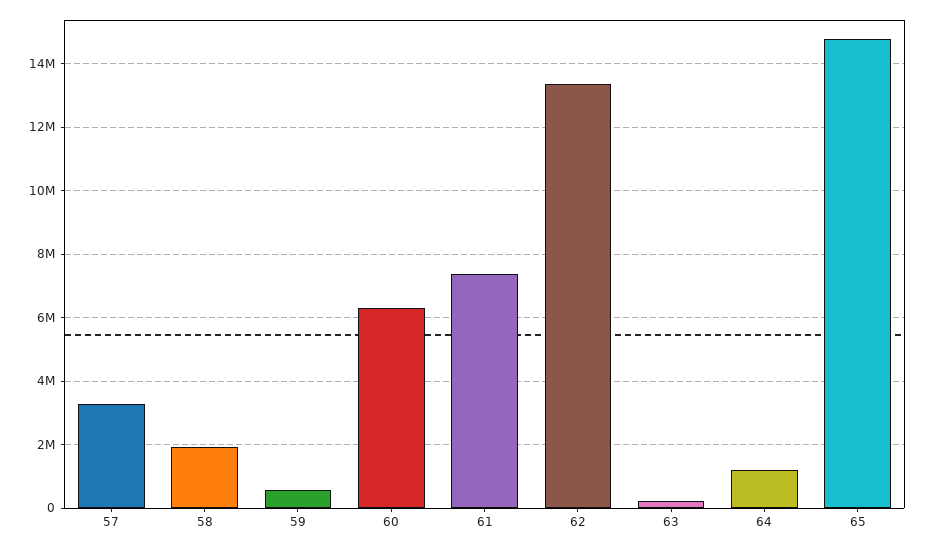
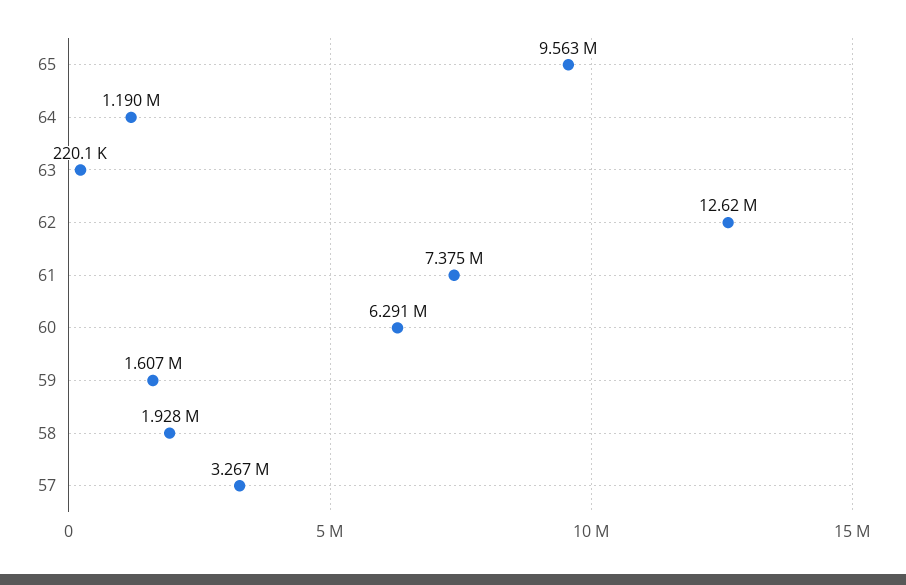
59: 600000 -> 1607000
62: 13400000 -> 12620000
65: 14800000 -> 9563000

